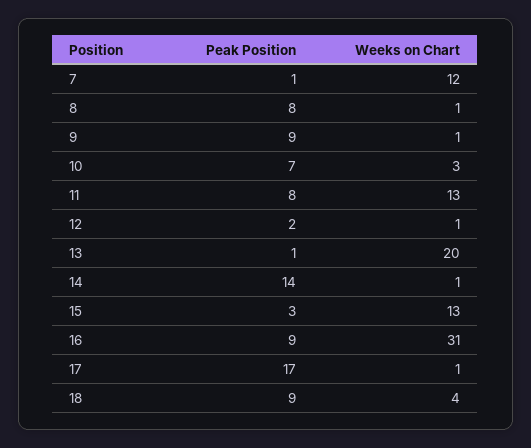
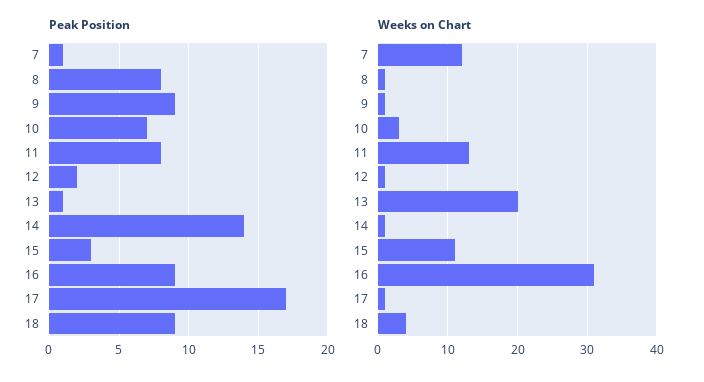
Weeks on Chart, 15: 13 -> 11

